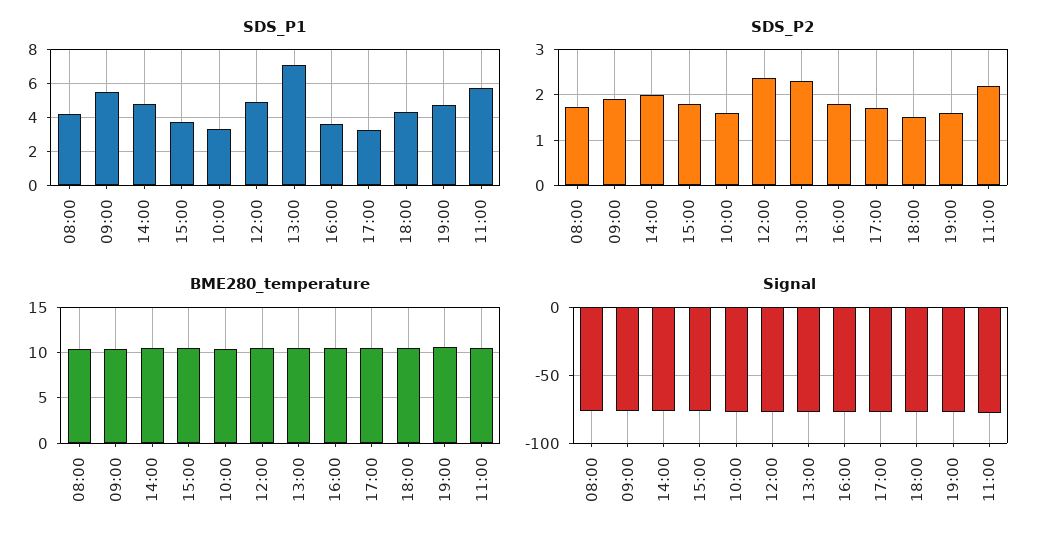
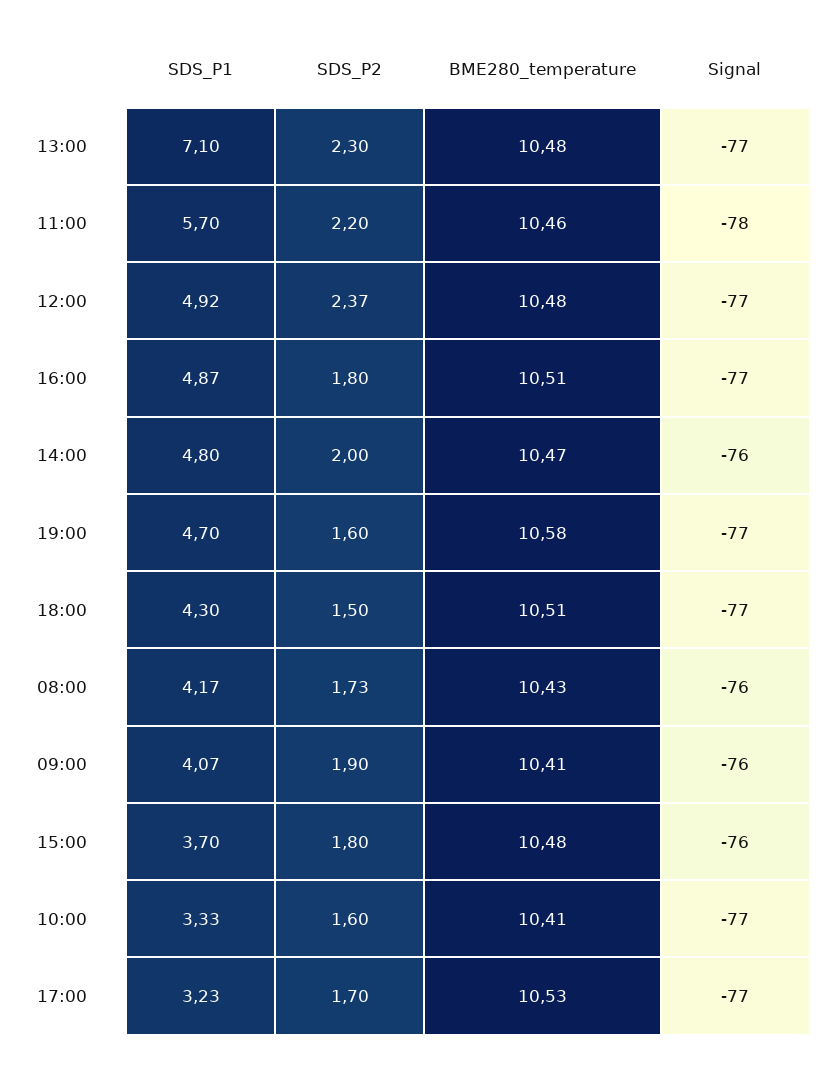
SDS_P1, 09:00: 5.5 -> 4.07
SDS_P1, 16:00: 3.5 -> 4.87

